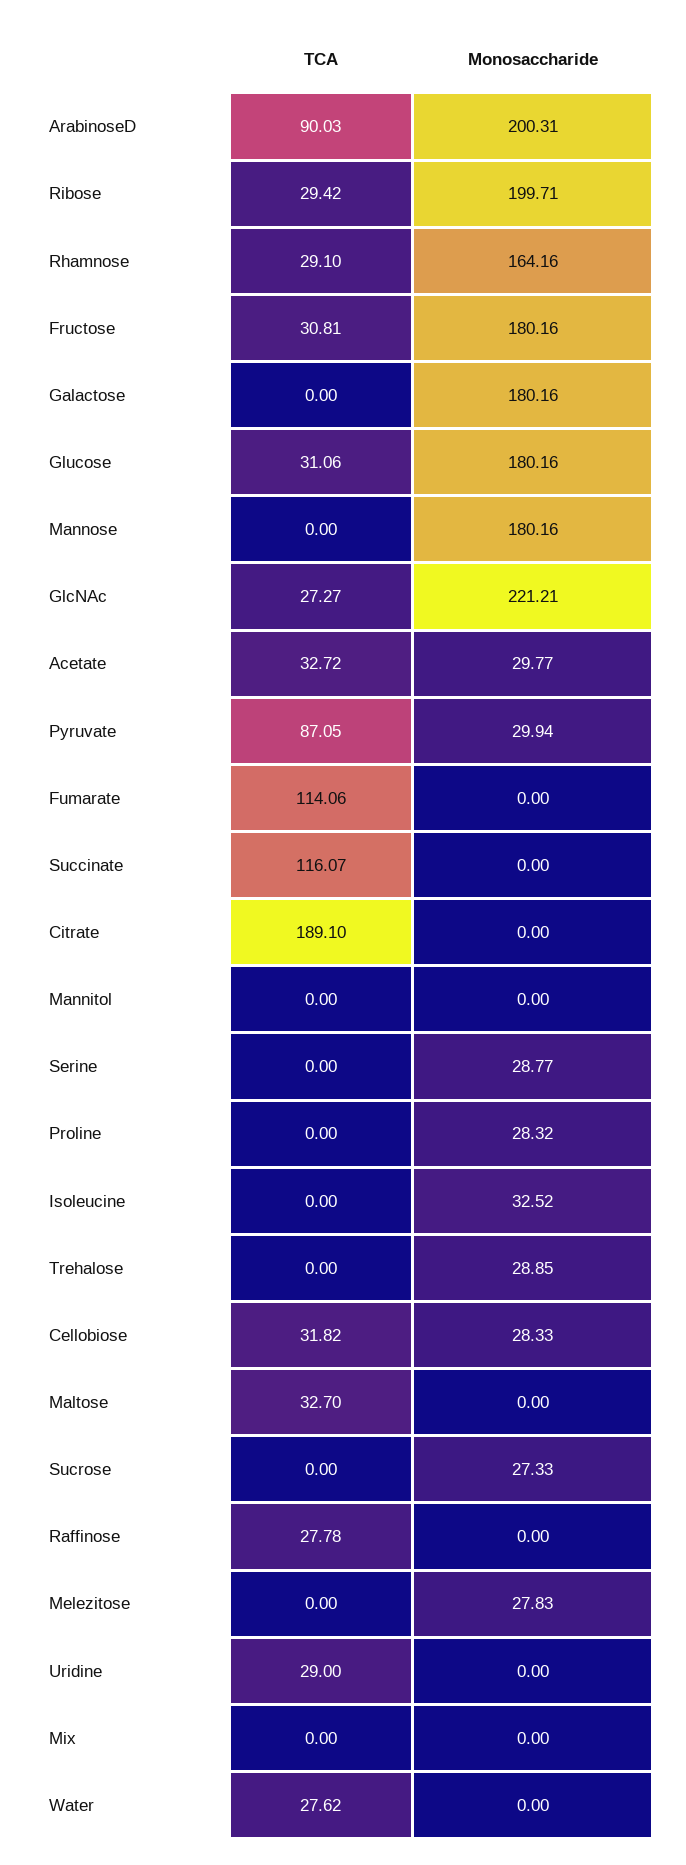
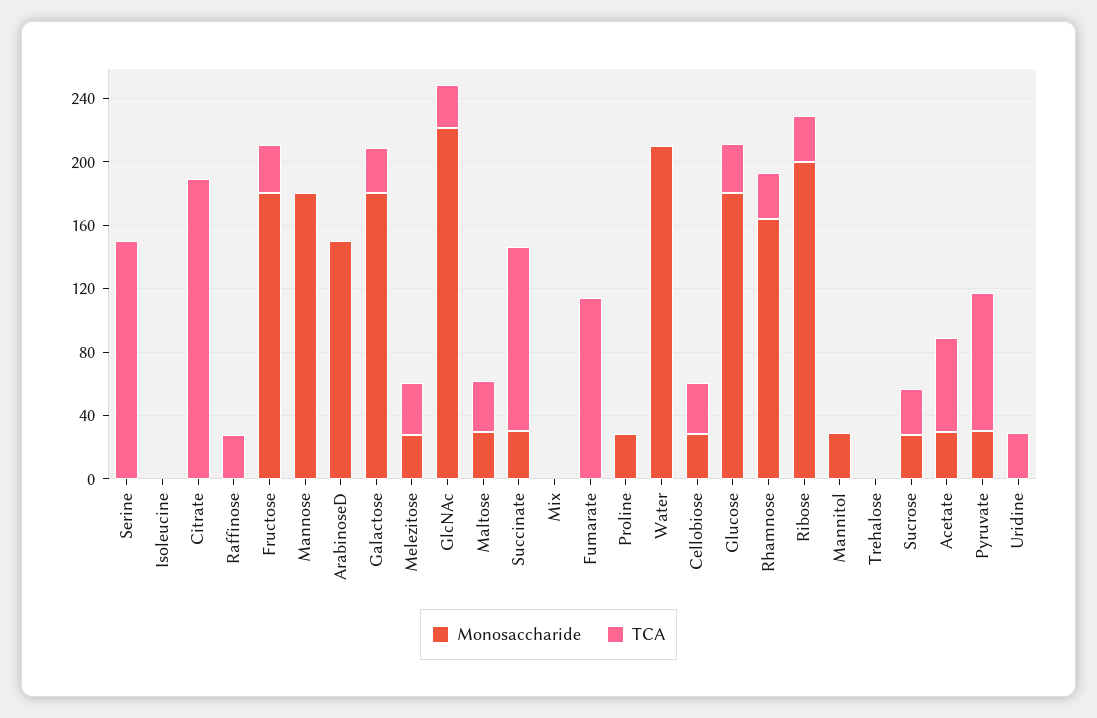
TCA, ArabinoseD: 90.03 -> 0
Monosaccharide, ArabinoseD: 200.31 -> 150
TCA, Galactose: 0 -> 30
TCA, Acetate: 32.72 -> 60
Monosaccharide, Succinate: 0 -> 30
Monosaccharide, Mannitol: 0 -> 30
TCA, Serine: 0 -> 150
Monosaccharide, Serine: 28.77 -> 0
Monosaccharide, Isoleucine: 32.52 -> 0
Monosaccharide, Trehalose: 28.85 -> 0
Monosaccharide, Maltose: 0 -> 30
TCA, Sucrose: 0 -> 30
TCA, Melezitose: 0 -> 30
TCA, Water: 27.62 -> 0
Monosaccharide, Water: 0 -> 210

